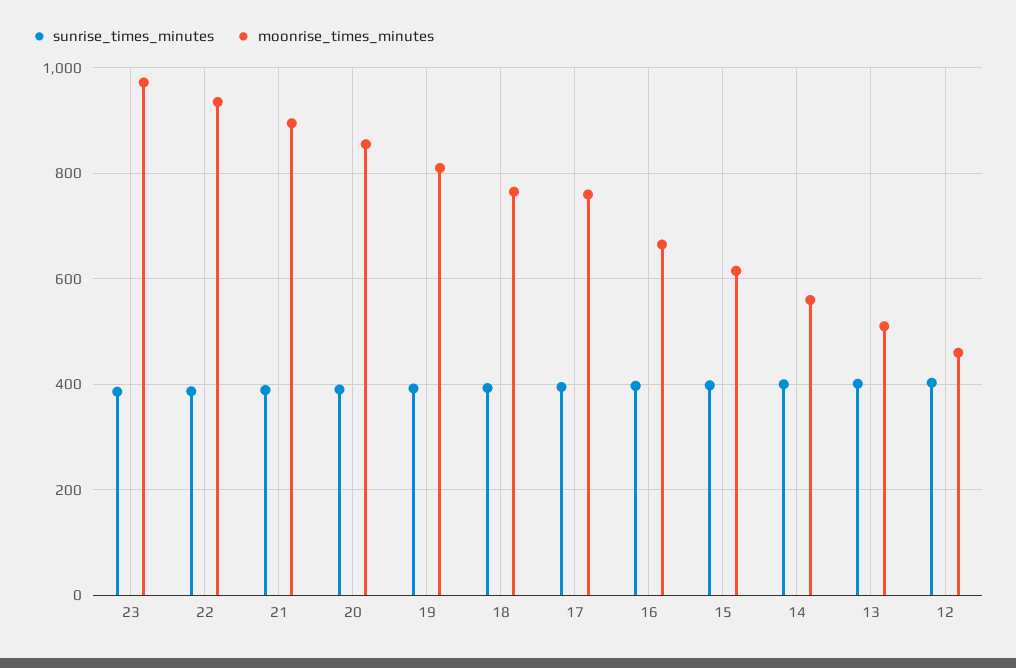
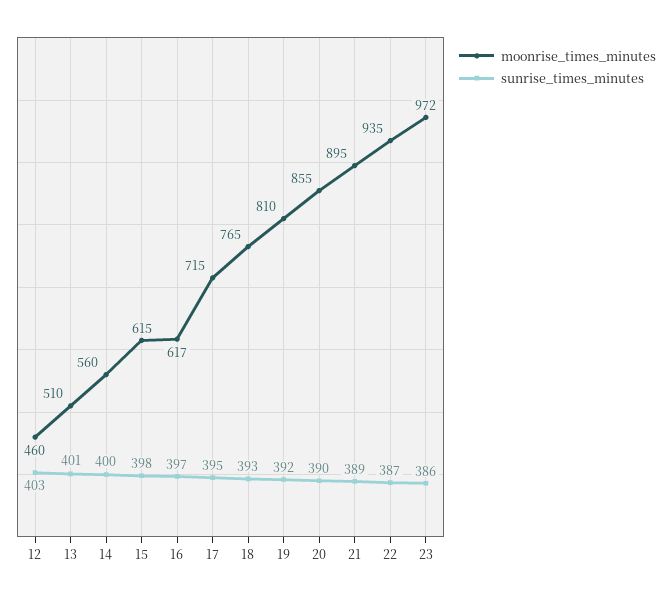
moonrise_times_minutes, 17: 760 -> 715
moonrise_times_minutes, 16: 660 -> 617

